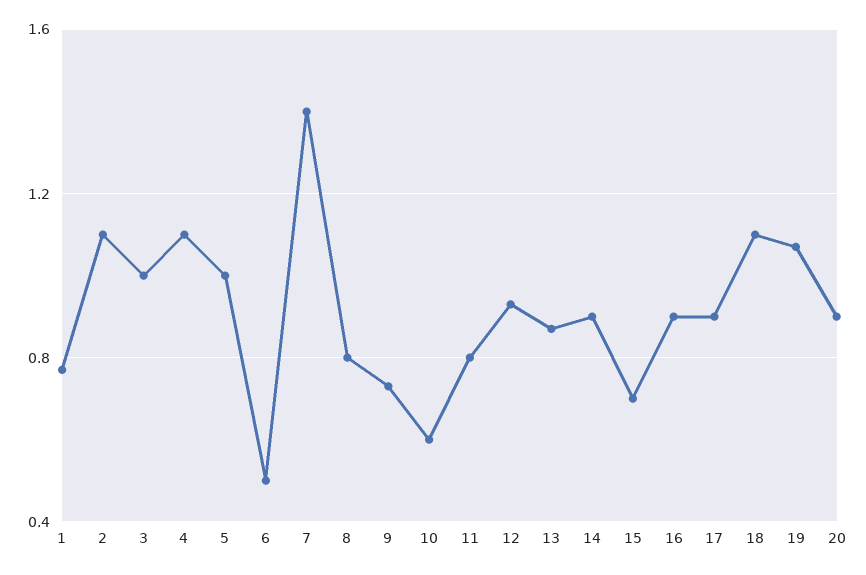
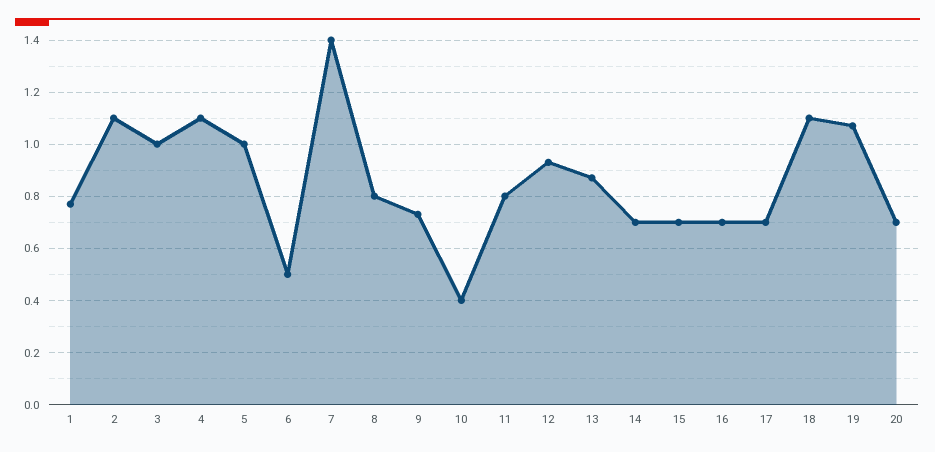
10: 0.6 -> 0.4
14: 0.9 -> 0.7
16: 0.9 -> 0.7
17: 0.9 -> 0.7
20: 0.9 -> 0.7

